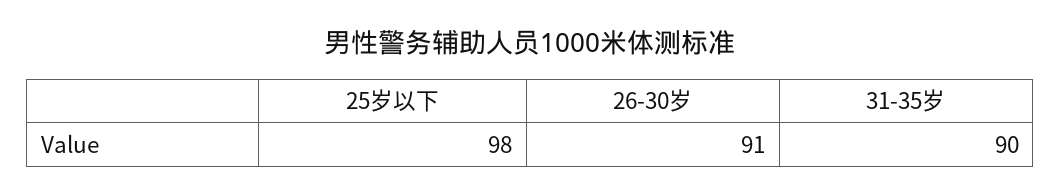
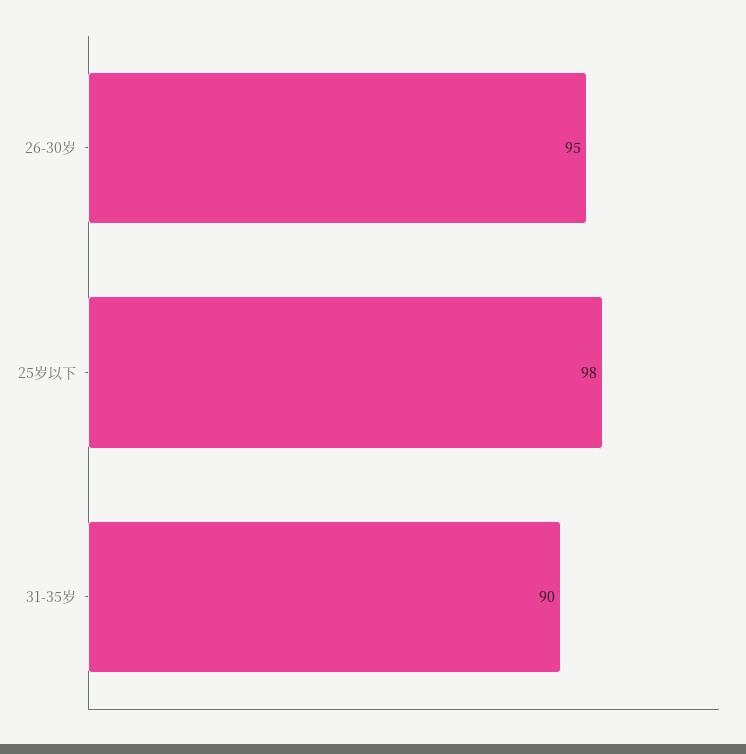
26-30岁: 91 -> 95

